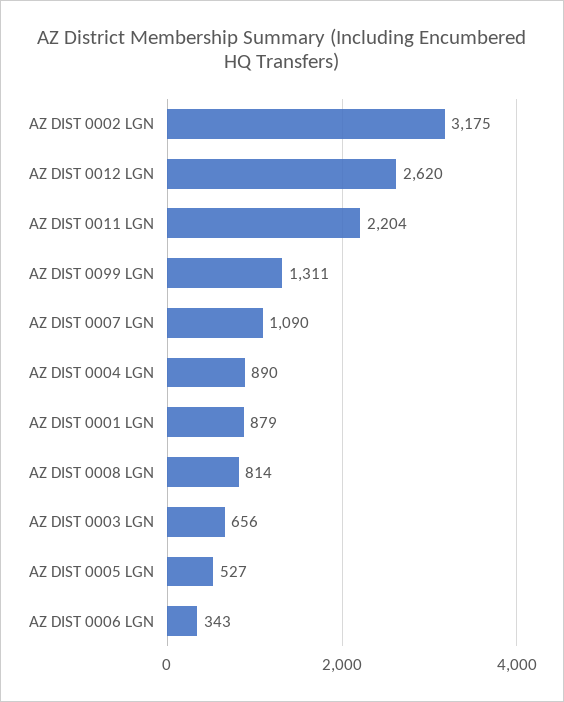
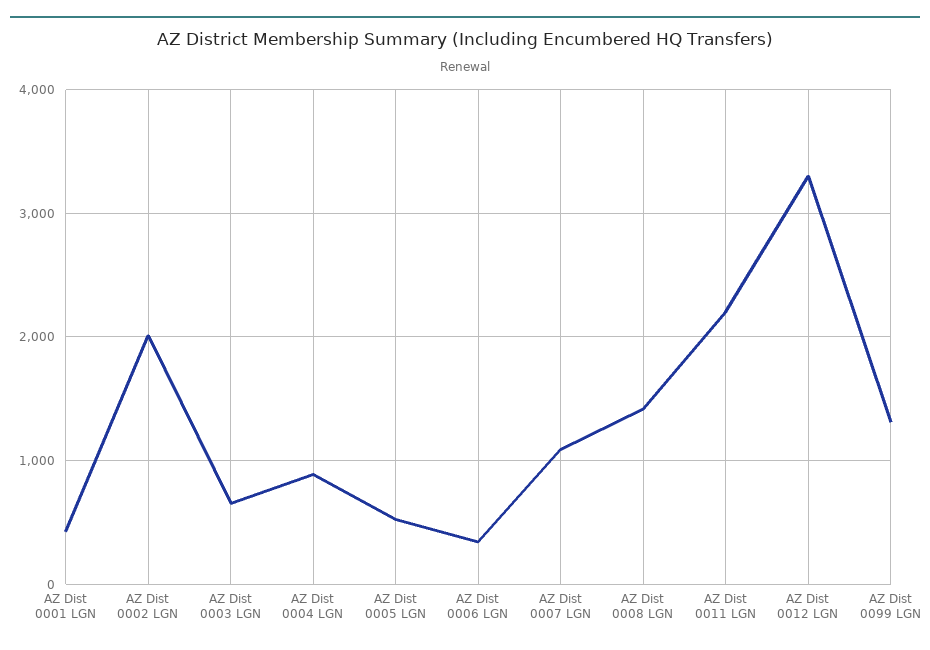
AZ DIST 0002 LGN: 3175 -> 2000
AZ DIST 0012 LGN: 2620 -> 3300
AZ DIST 0001 LGN: 879 -> 400
AZ DIST 0008 LGN: 814 -> 1400

